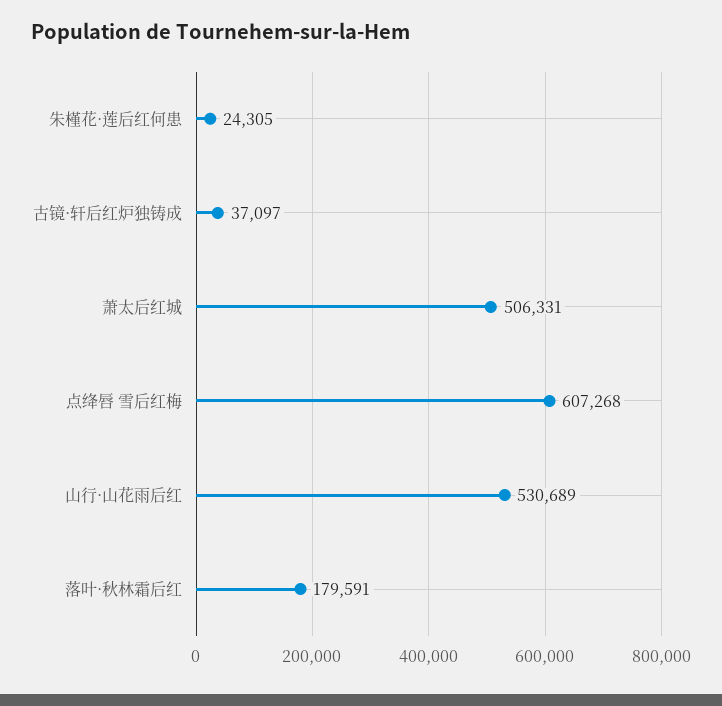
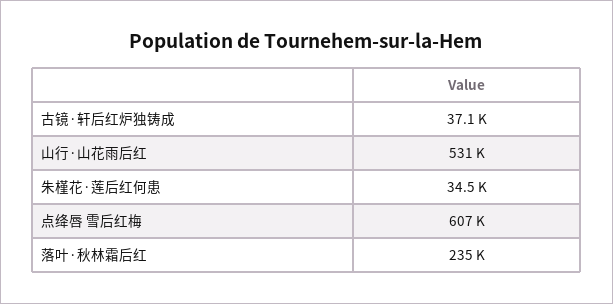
朱槿花·莲后红何患: 24305 -> 34500
萧太后红城: 506331 -> none
落叶·秋林霜后红: 179591 -> 235000

